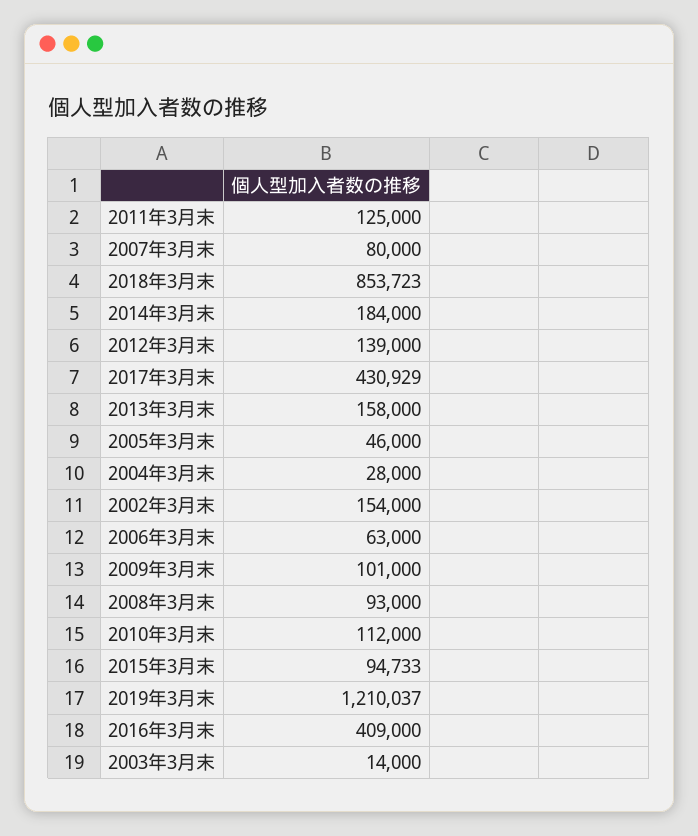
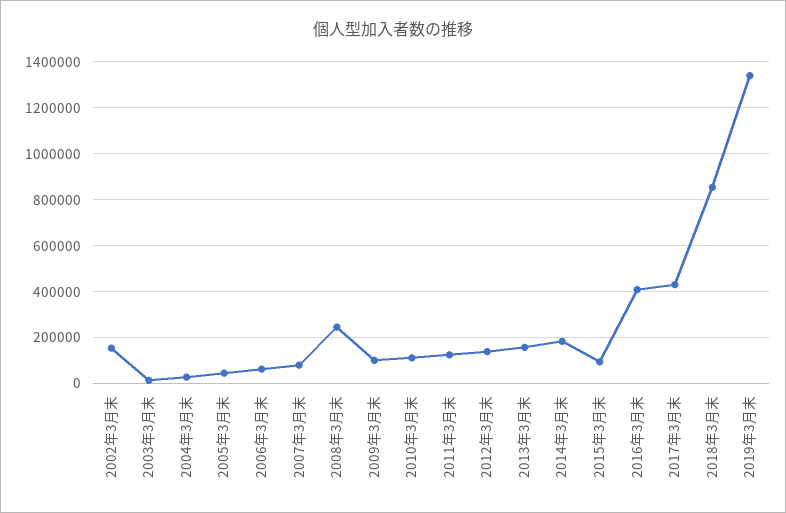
2008年3月末: 93000 -> 250000
2019年3月末: 1210037 -> 1350000

